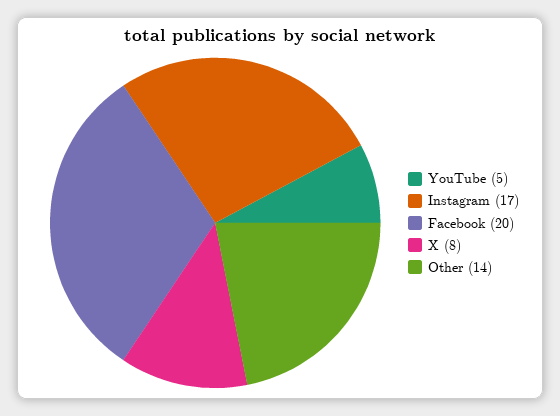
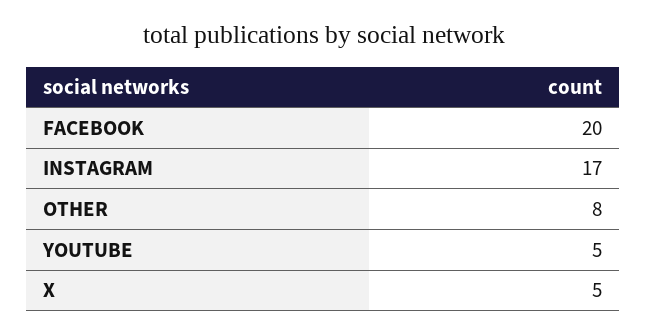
X: 8 -> 5
Other: 14 -> 8

